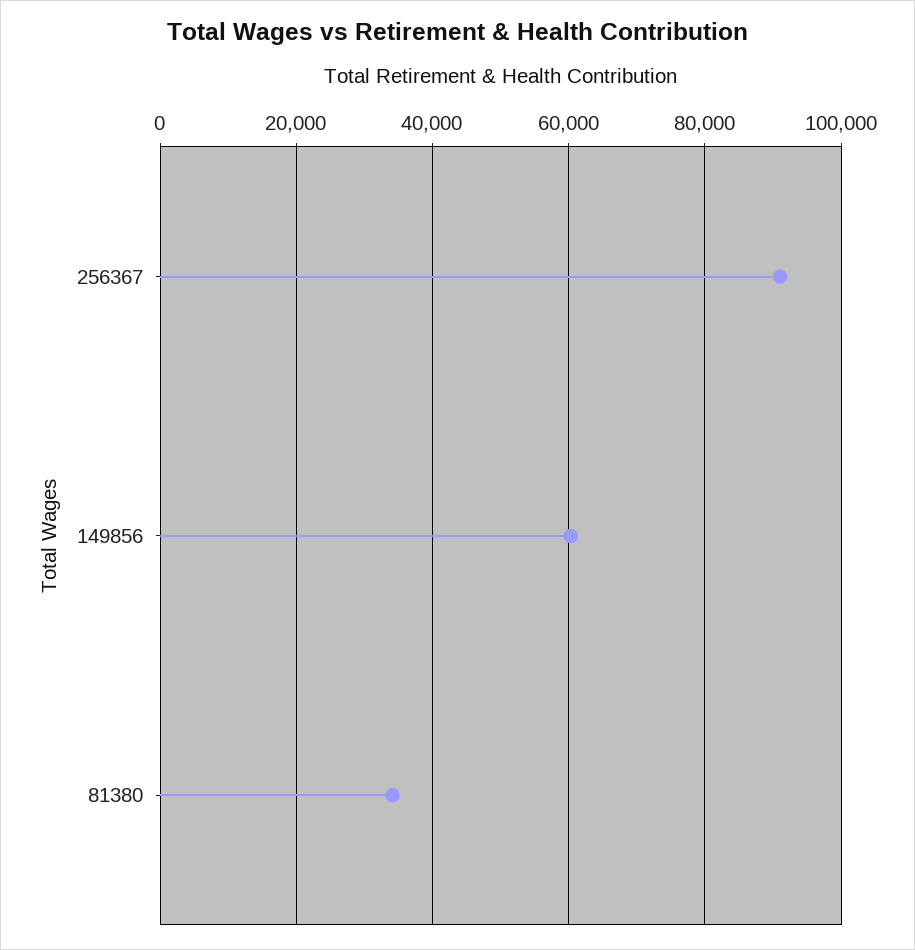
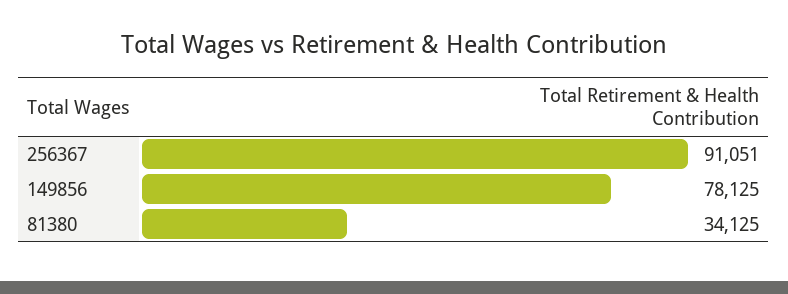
149856: 60000 -> 78125

